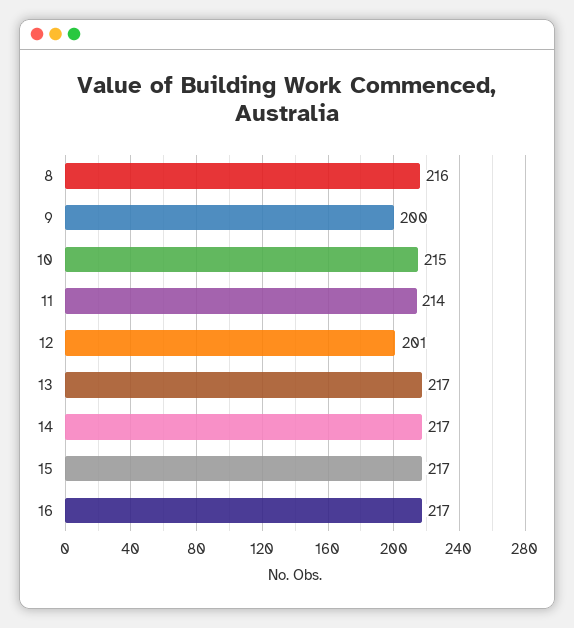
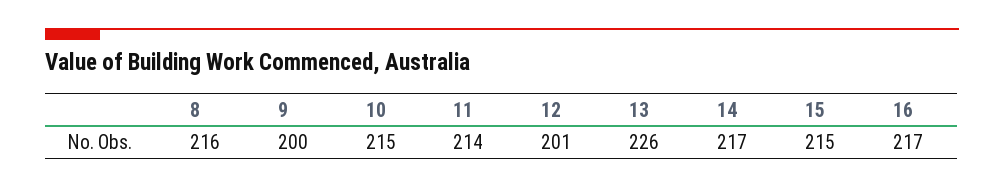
13: 217 -> 226
15: 217 -> 215

